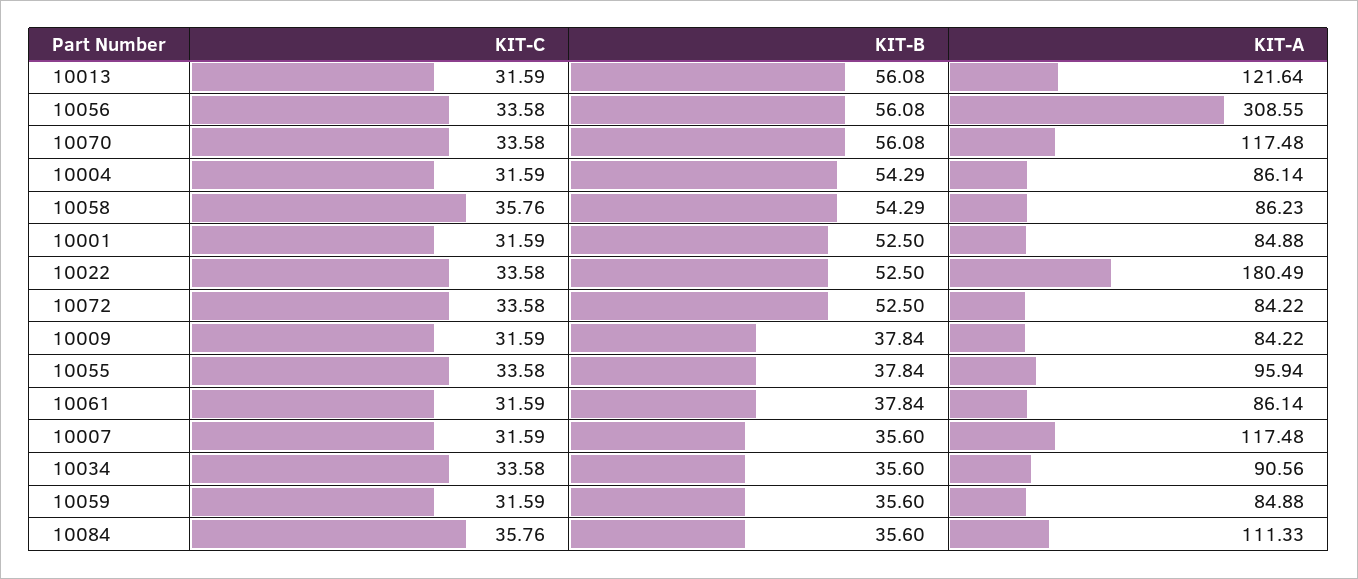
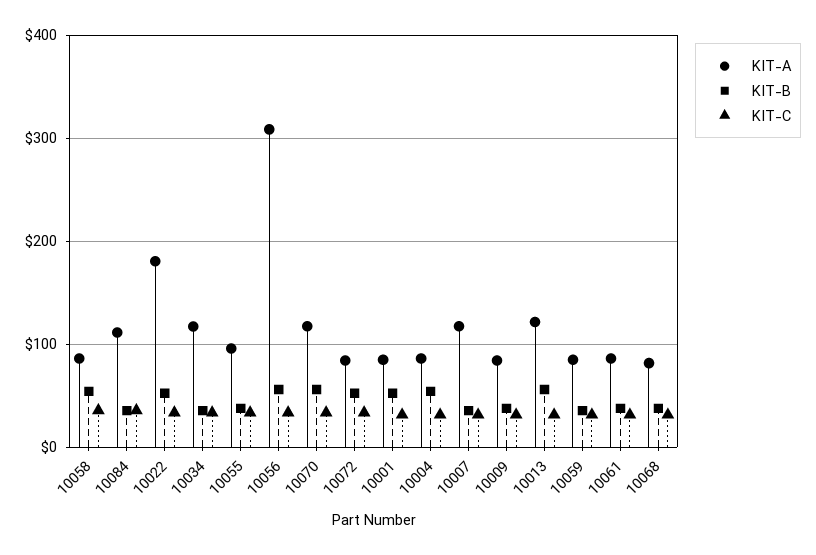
KIT-A, 10034: 90.56 -> 120
KIT-A, 10068: none -> 80
KIT-B, 10068: none -> 40
KIT-C, 10068: none -> 30

